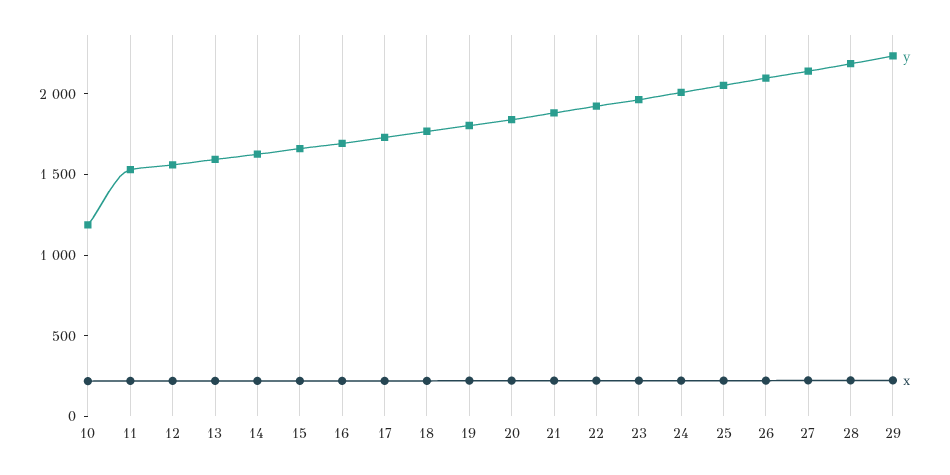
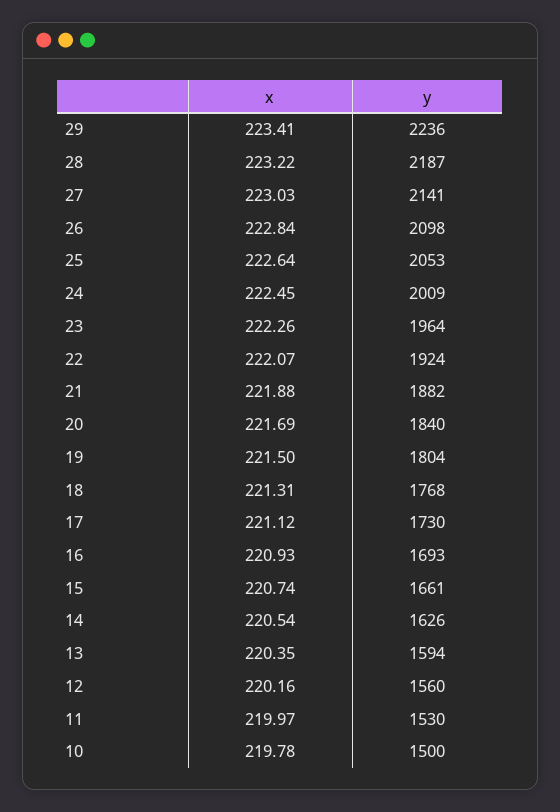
y, 10: 1200 -> 1500

